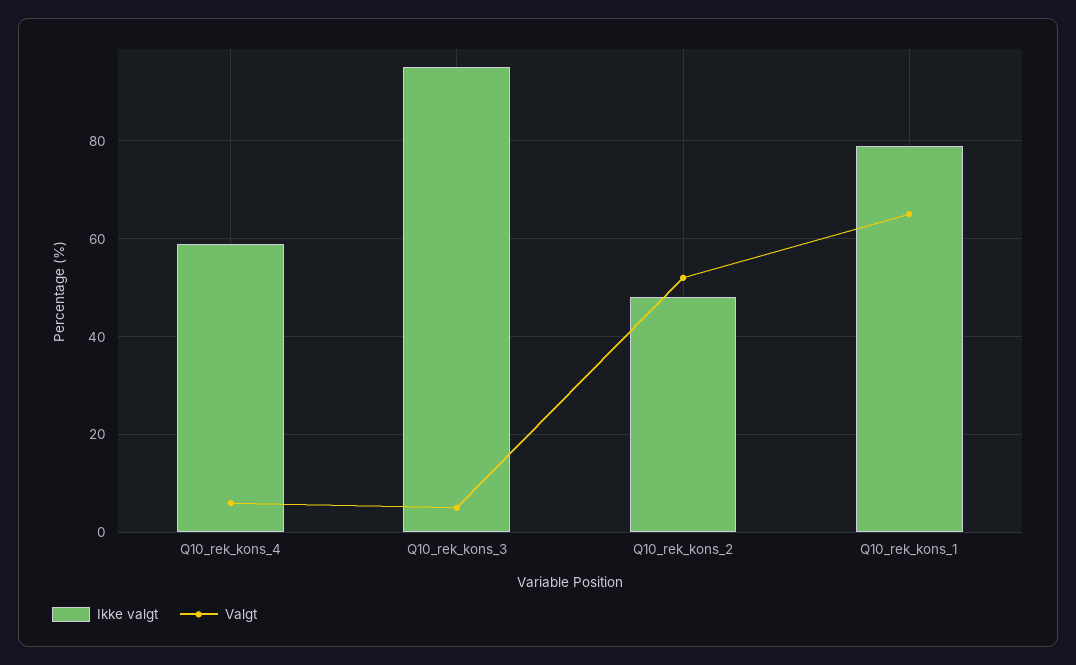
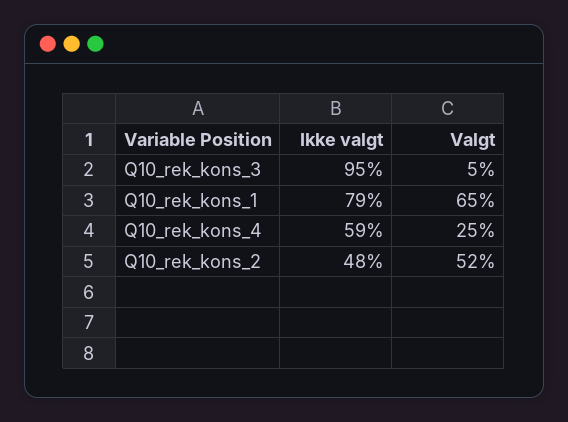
Valgt, Q10_rek_kons_4: 5 -> 25

